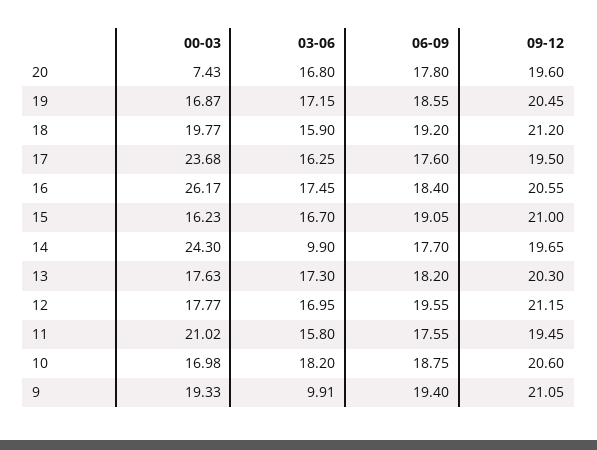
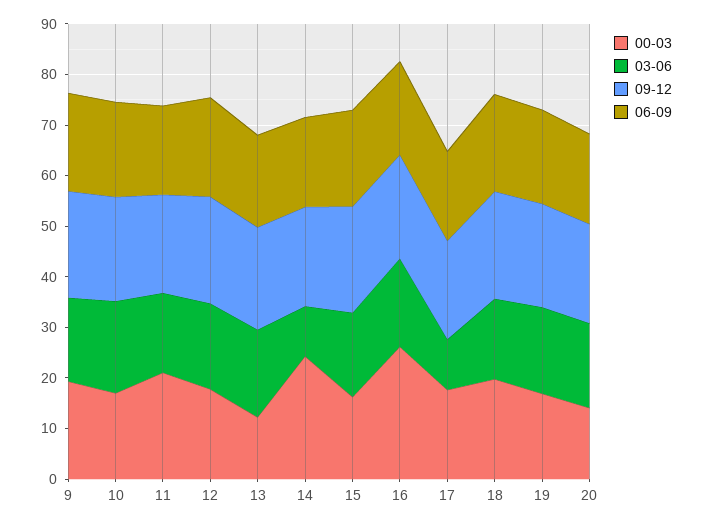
00-03, 20: 7.43 -> 14
00-03, 17: 23.68 -> 18
03-06, 17: 16.25 -> 10
00-03, 13: 17.63 -> 12
03-06, 9: 9.91 -> 16

